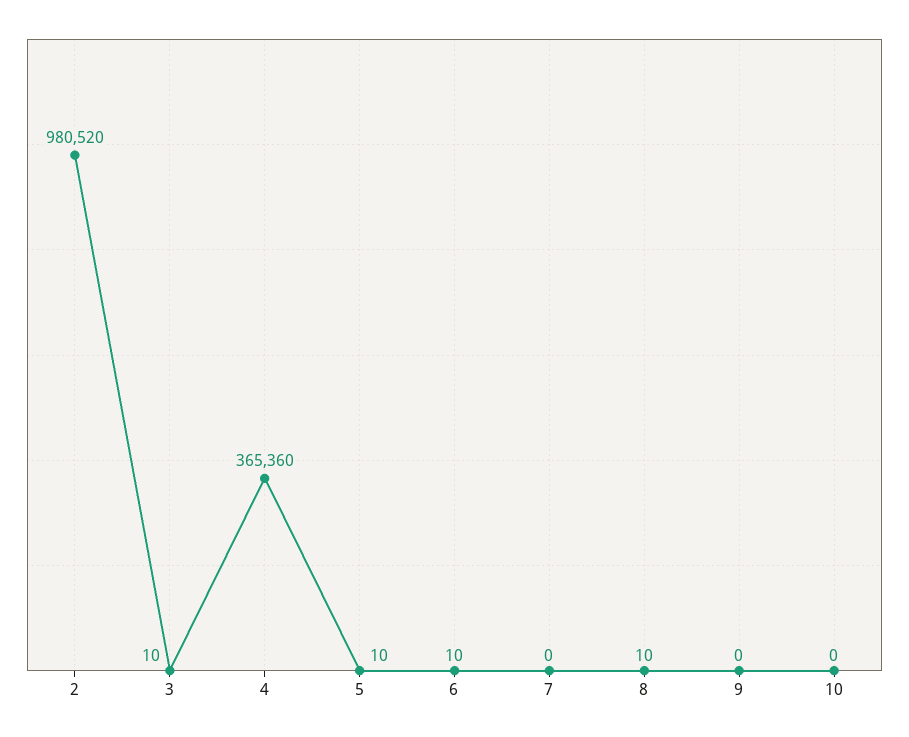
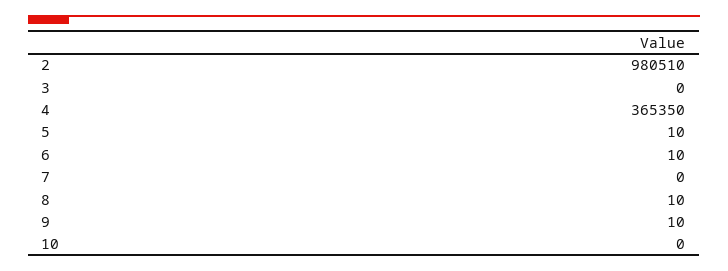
2: 980520 -> 980510
3: 10 -> 0
4: 365360 -> 365350
9: 0 -> 10

